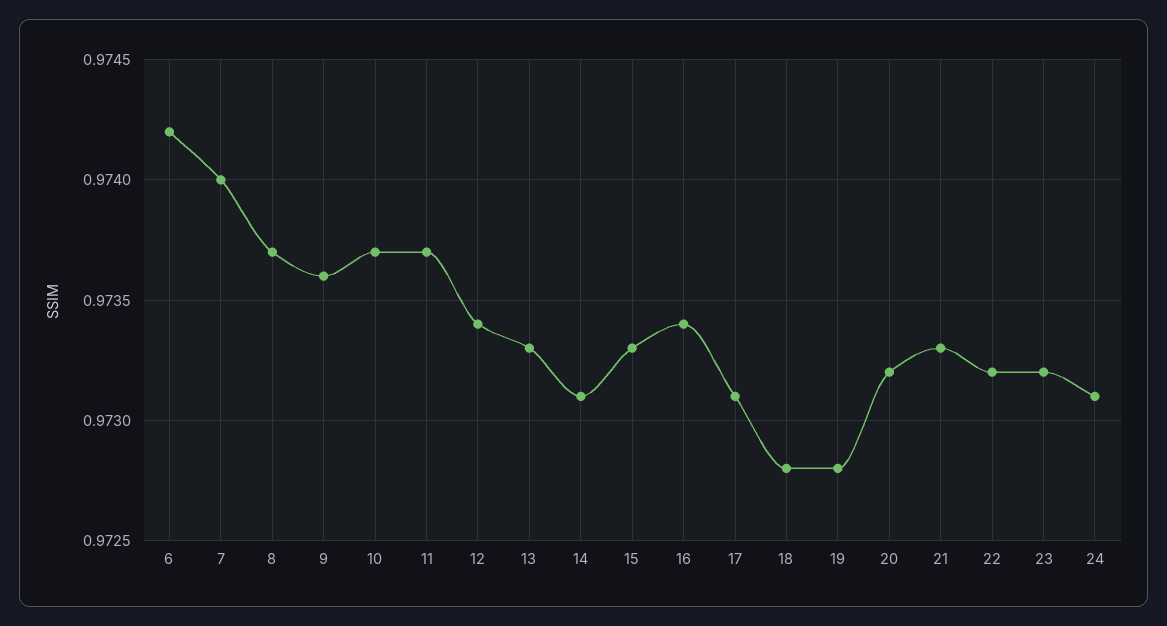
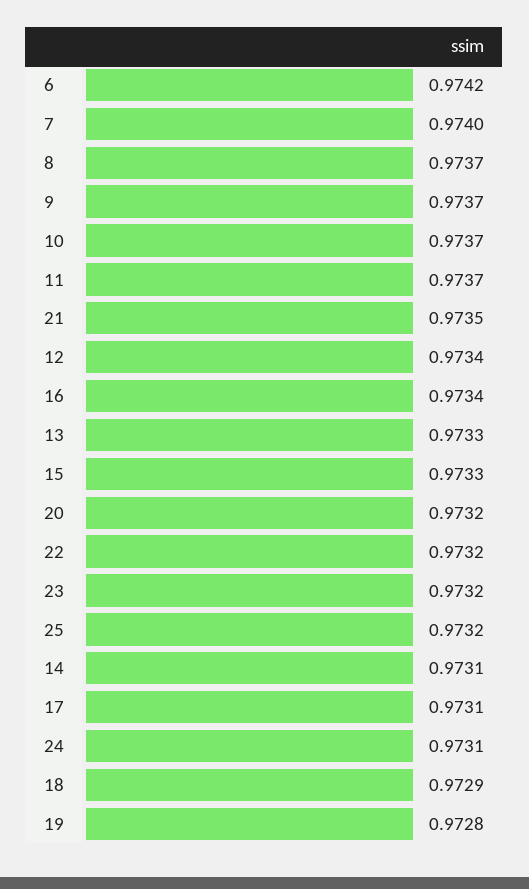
9: 0.9736 -> 0.9737
18: 0.9728 -> 0.9729
21: 0.9733 -> 0.9735
25: none -> 0.9732

